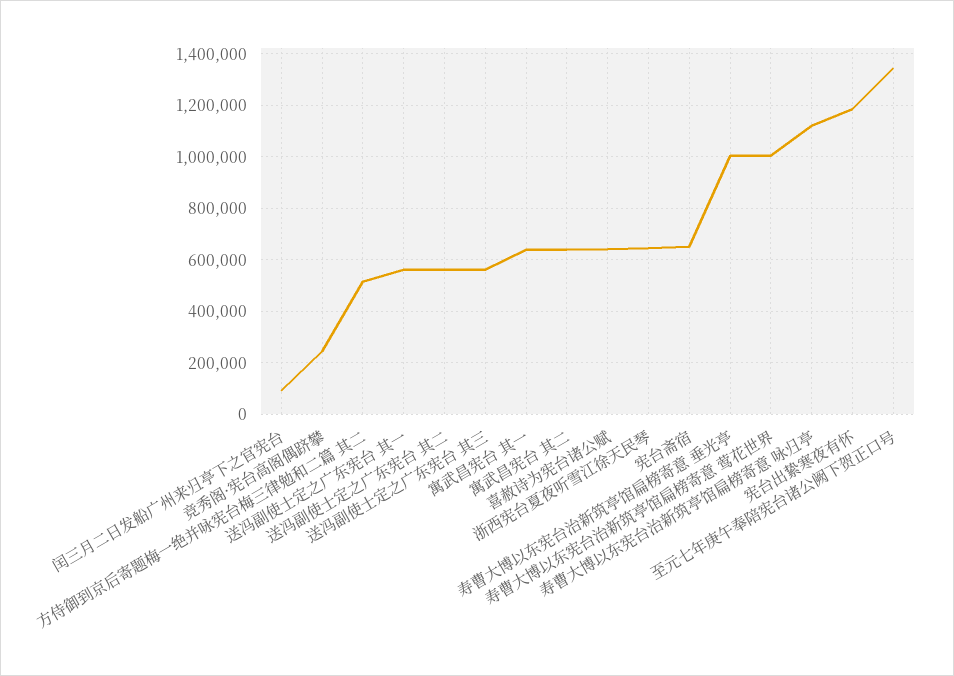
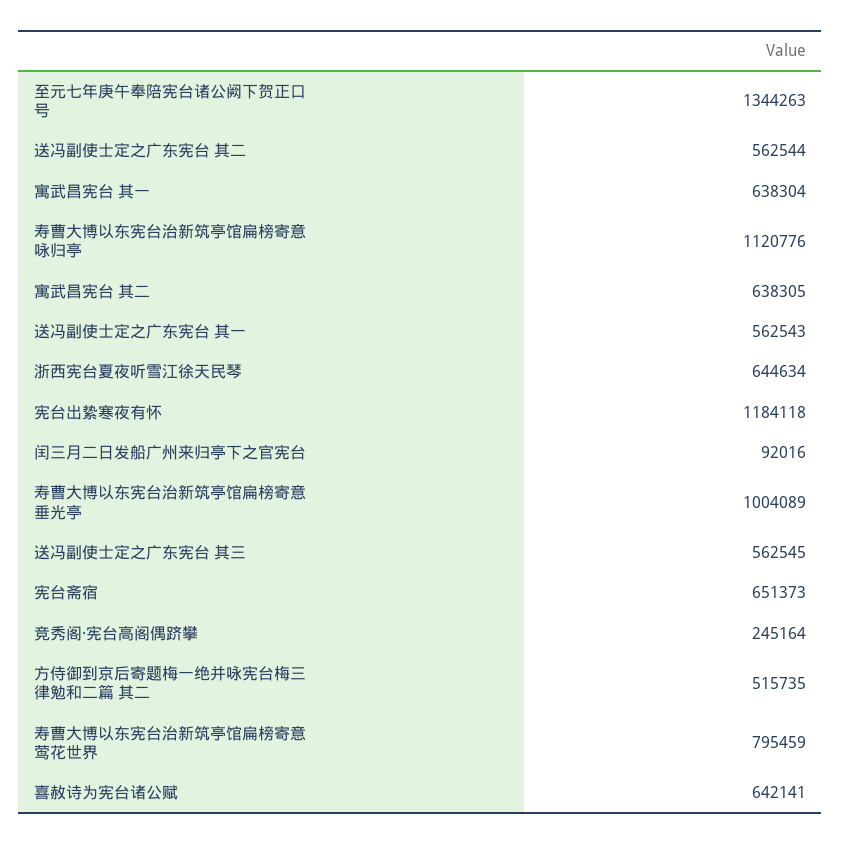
寿曹大博以东宪台治新筑亭馆扁榜寄意 莺花世界: 1000000 -> 795459

